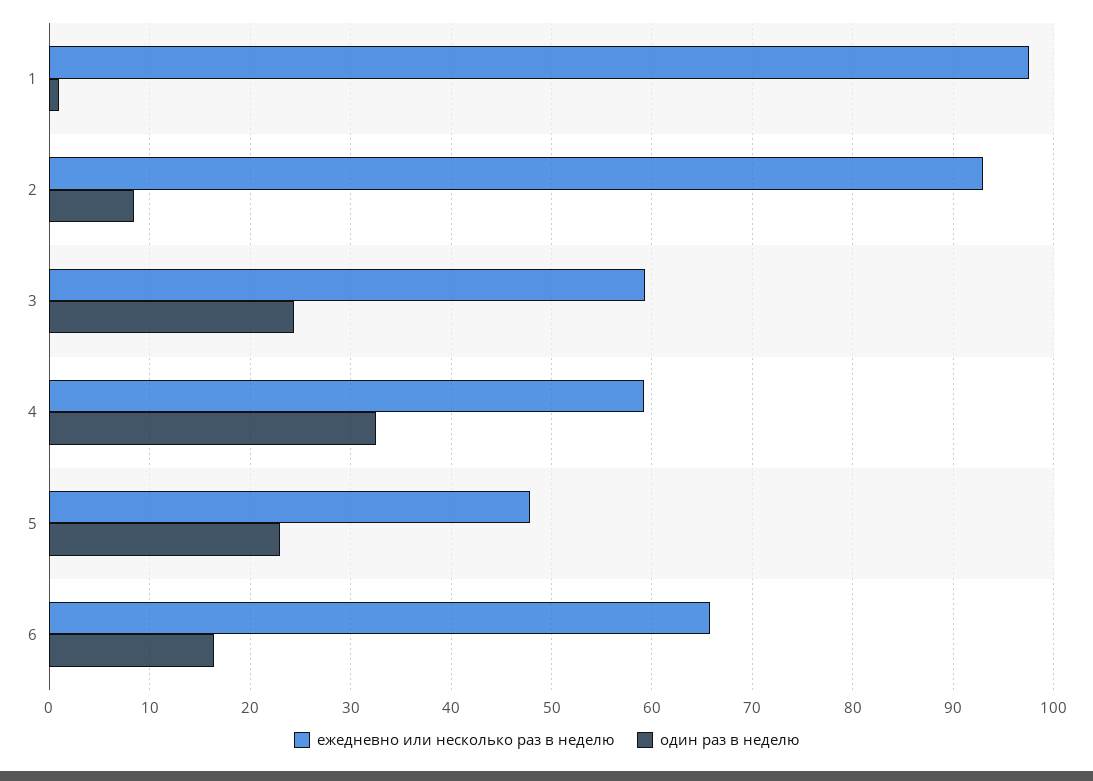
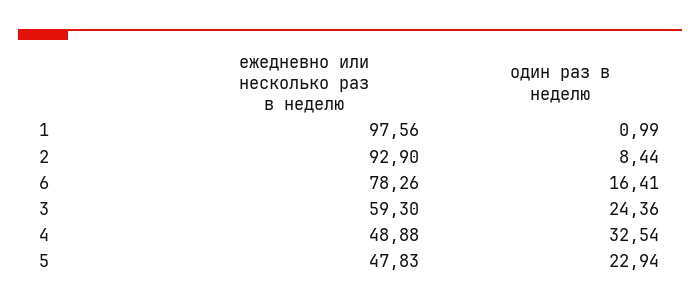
ежедневно или несколько раз в неделю, 4: 59 -> 48.88
ежедневно или несколько раз в неделю, 6: 66 -> 78.26

